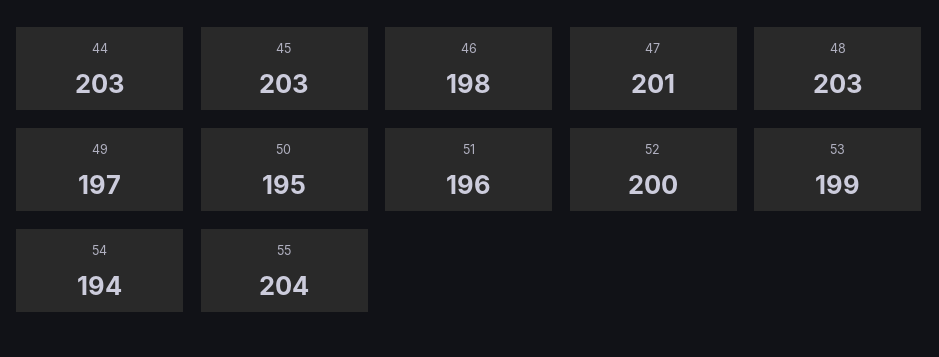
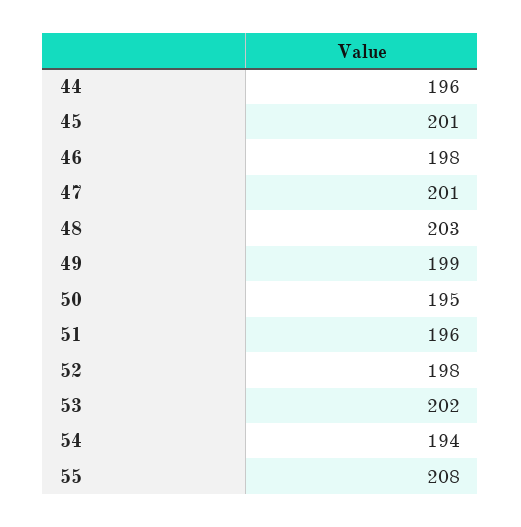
44: 203 -> 196
45: 203 -> 201
49: 197 -> 199
52: 200 -> 198
53: 199 -> 202
55: 204 -> 208

